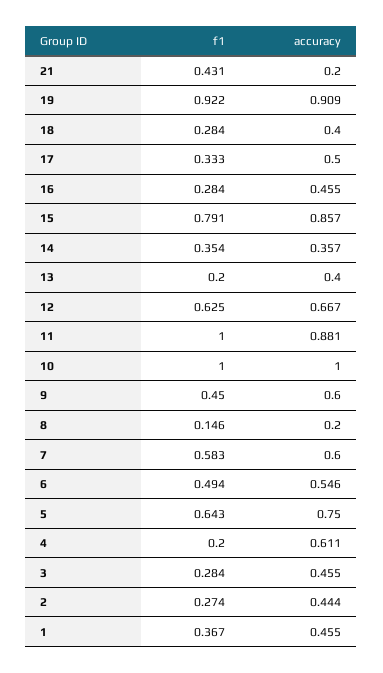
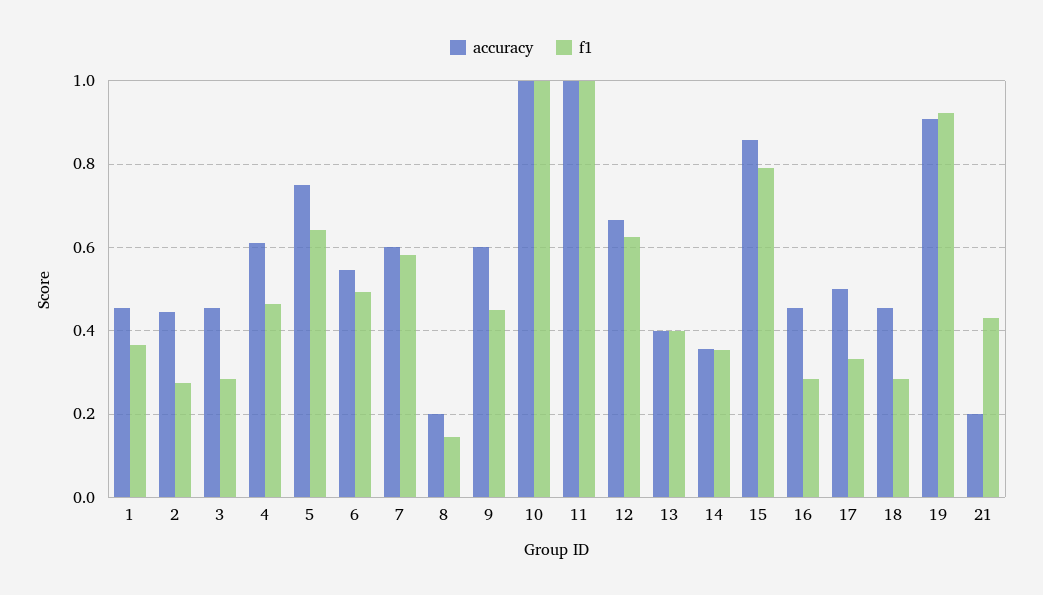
accuracy, 18: 0.4 -> 0.46
f1, 13: 0.2 -> 0.4
accuracy, 11: 0.881 -> 1
f1, 4: 0.2 -> 0.46

